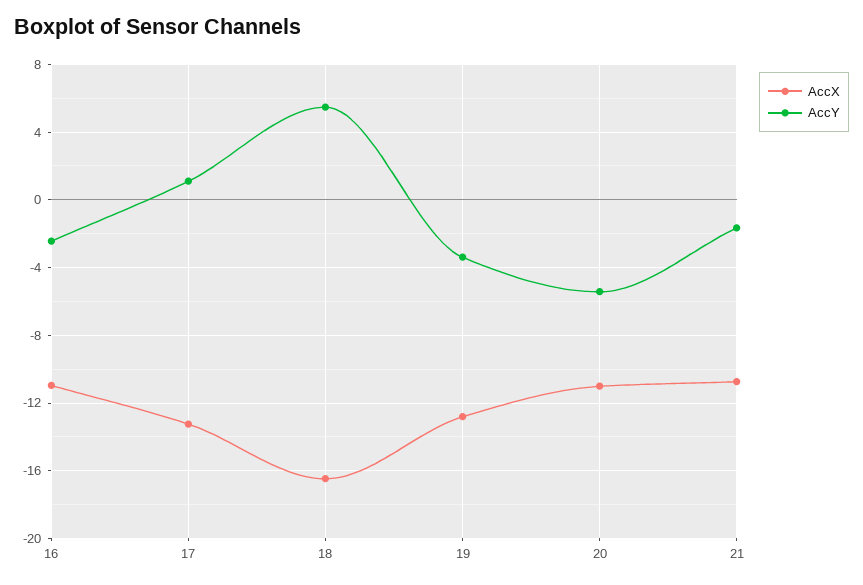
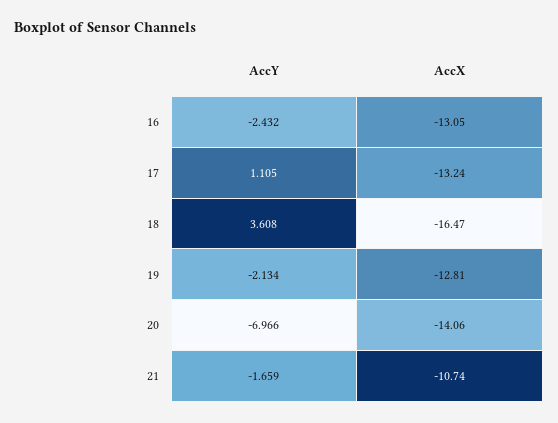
AccX, 16: -11 -> -13.05
AccY, 18: 5.5 -> 3.608
AccY, 19: -3.5 -> -2.134
AccX, 20: -11 -> -14.06
AccY, 20: -5.5 -> -6.966

